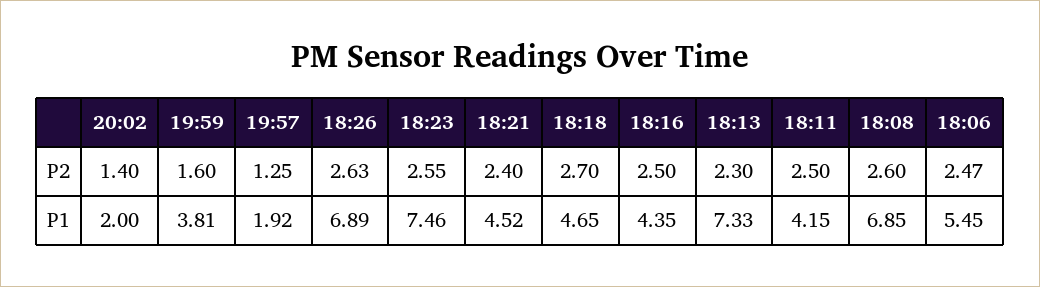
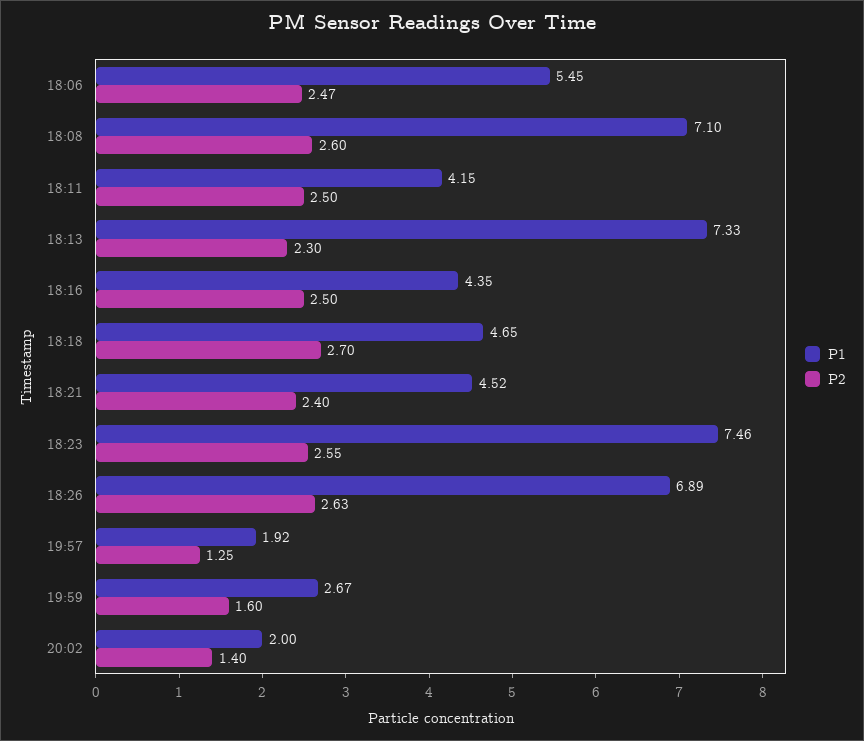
P1, 19:59: 3.81 -> 2.67
P1, 18:08: 6.85 -> 7.1

